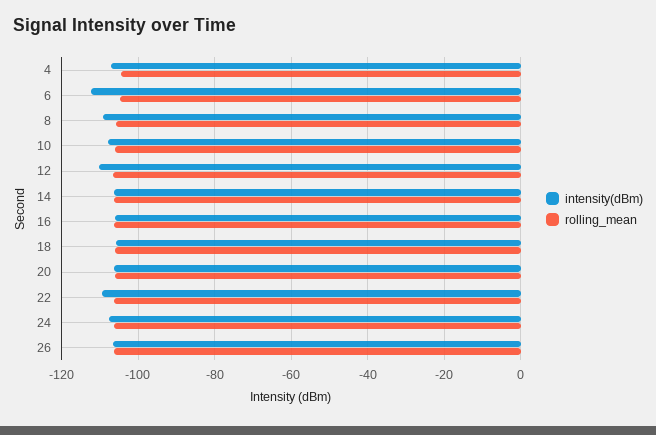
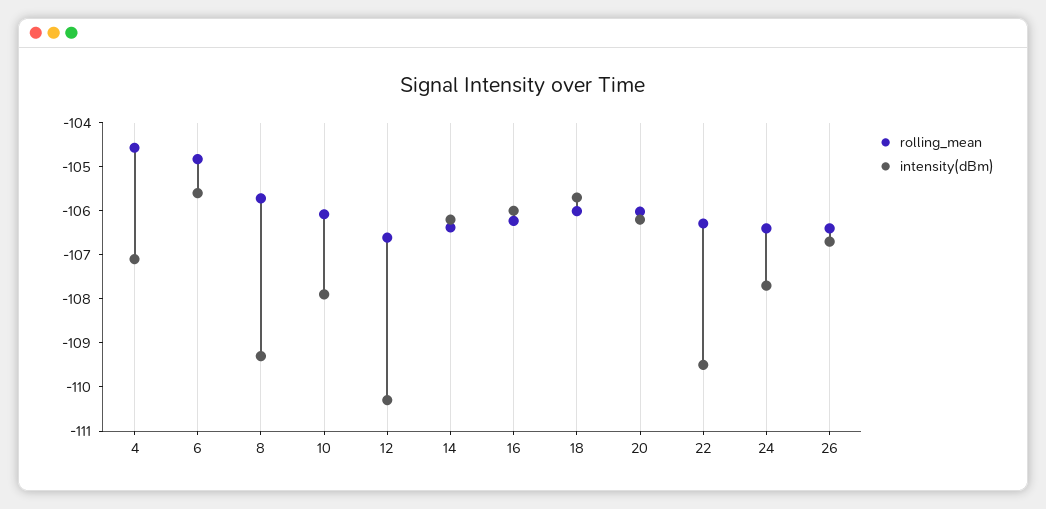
intensity(dBm), 6: -112 -> -105.6

